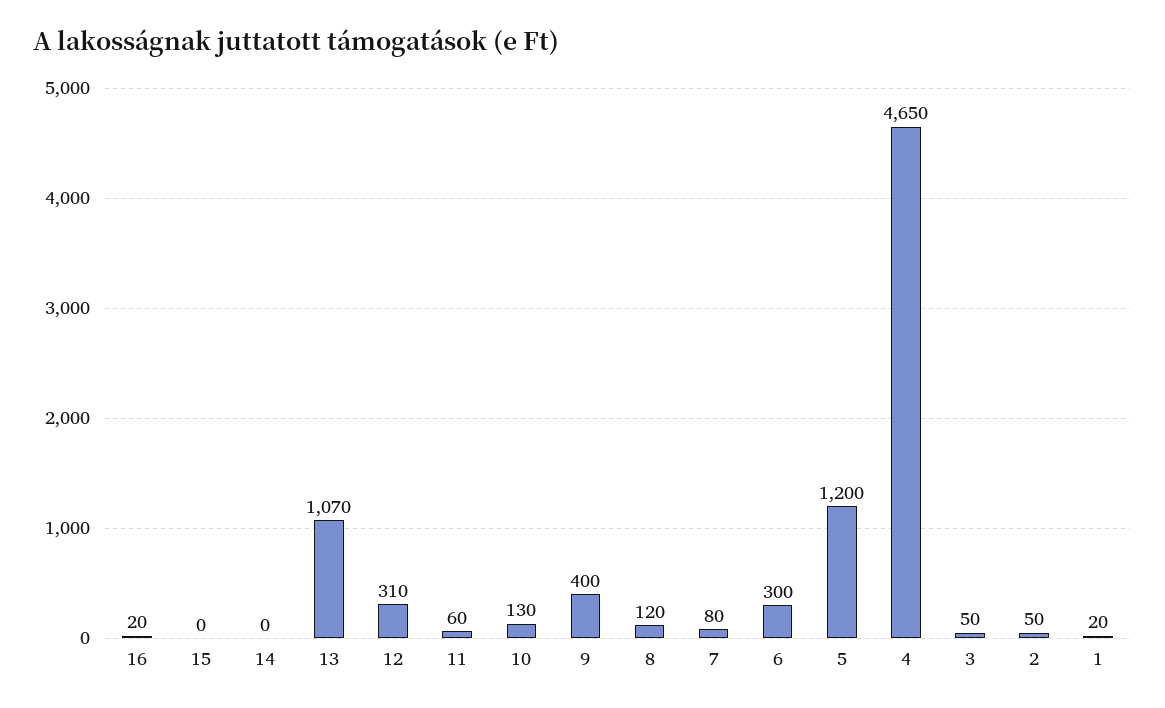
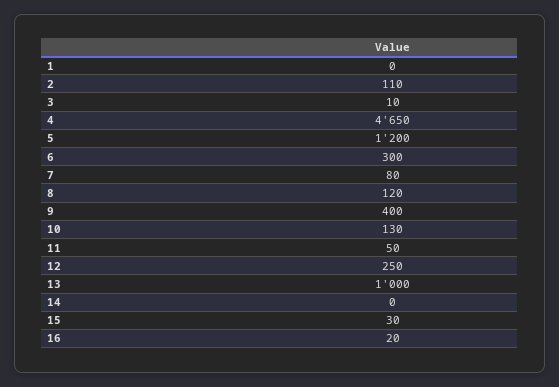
15: 0 -> 30
13: 1070 -> 1000
12: 310 -> 250
11: 60 -> 50
3: 50 -> 10
2: 50 -> 110
1: 20 -> 0

